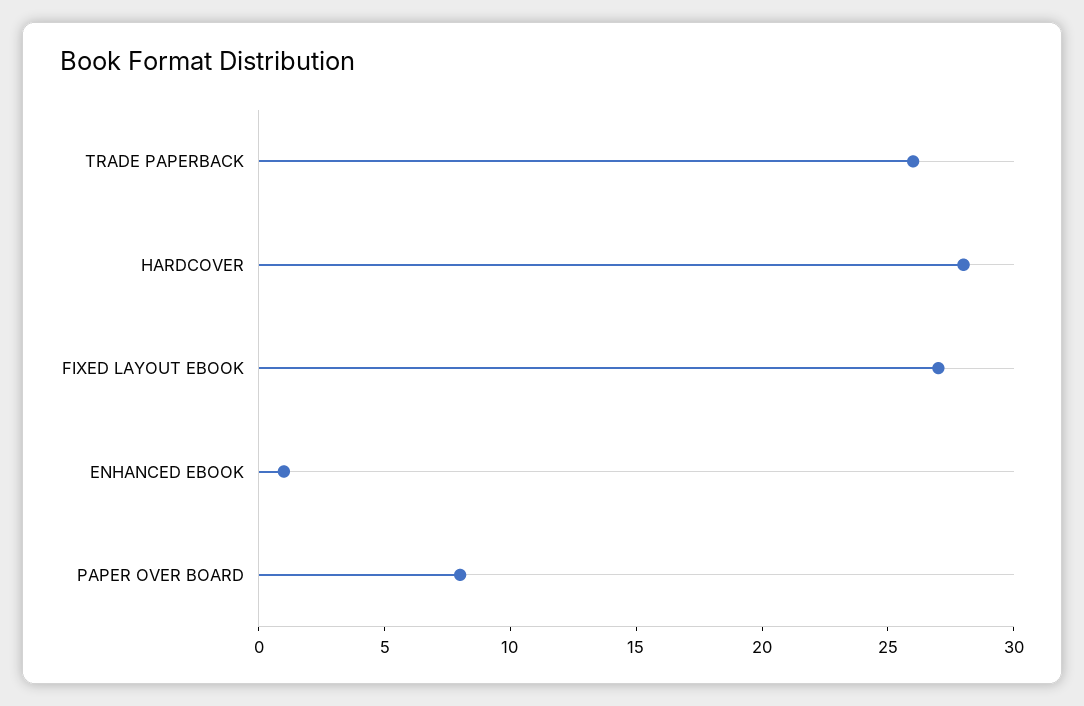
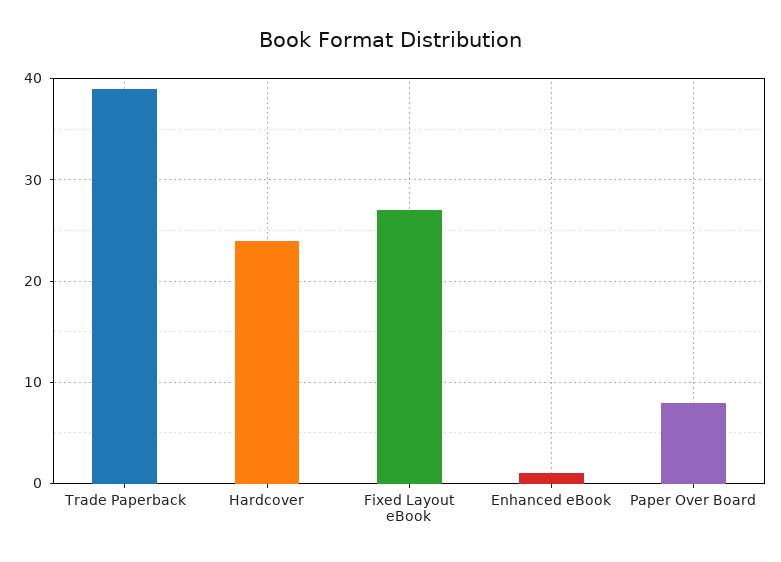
TRADE PAPERBACK: 26 -> 39
HARDCOVER: 28 -> 24

